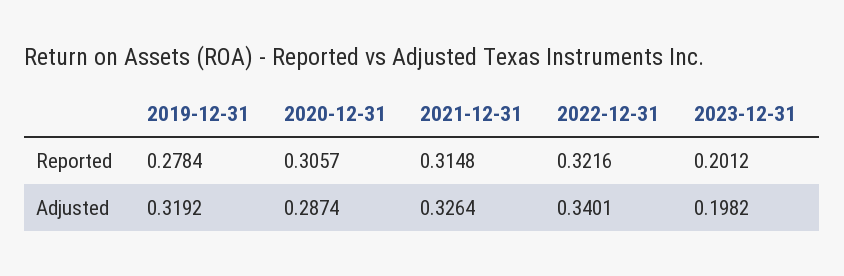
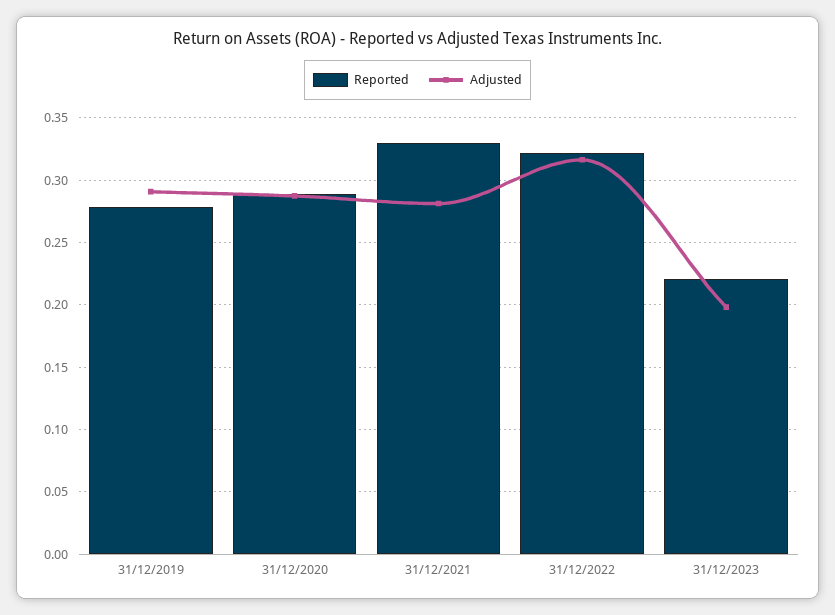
Reported, 2020-12-31: 0.3057 -> 0.29
Reported, 2021-12-31: 0.3148 -> 0.33
Reported, 2023-12-31: 0.2012 -> 0.22
Adjusted, 2019-12-31: 0.3192 -> 0.29
Adjusted, 2021-12-31: 0.3264 -> 0.28
Adjusted, 2022-12-31: 0.3401 -> 0.315

